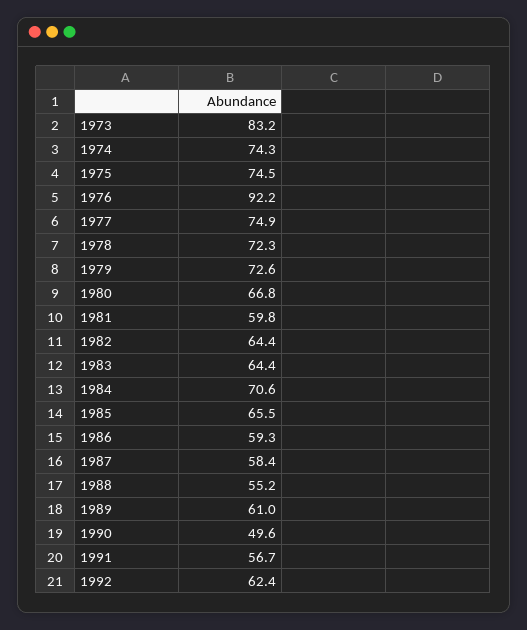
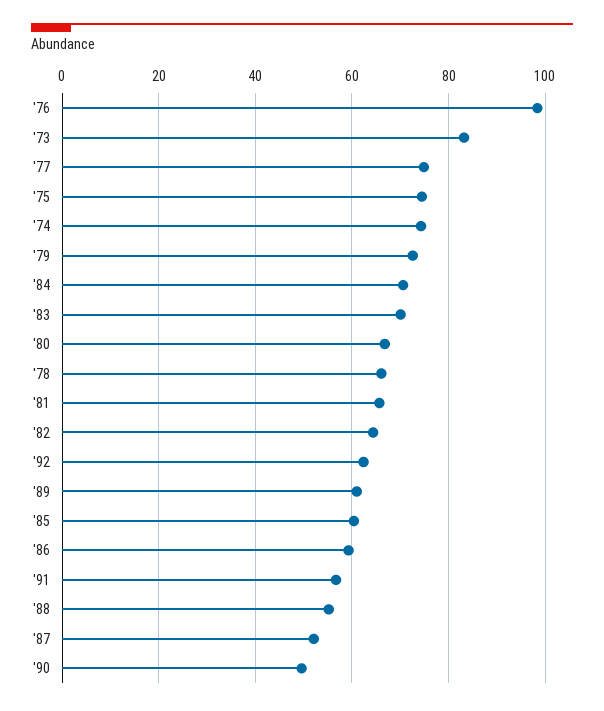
1976: 92.2 -> 98
1978: 72.3 -> 66
1981: 59.8 -> 66
1983: 64.4 -> 70
1985: 65.5 -> 60
1987: 58.4 -> 52

